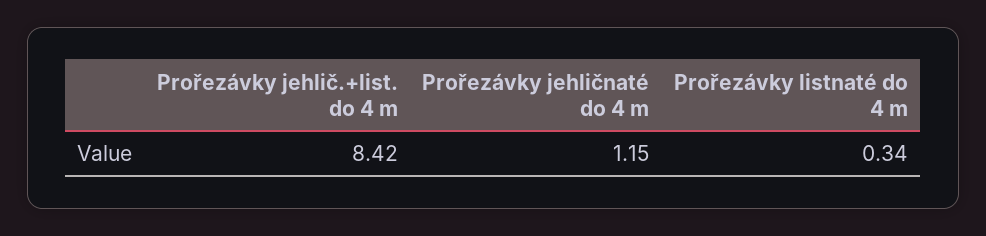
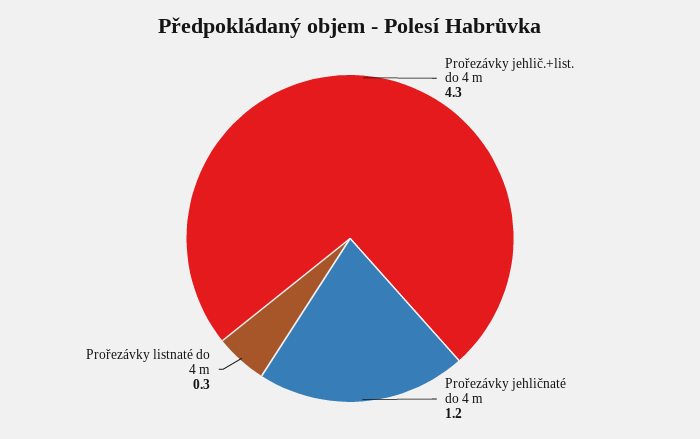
Prořezávky jehlič.+list. do 4 m: 8.42 -> 4.3

